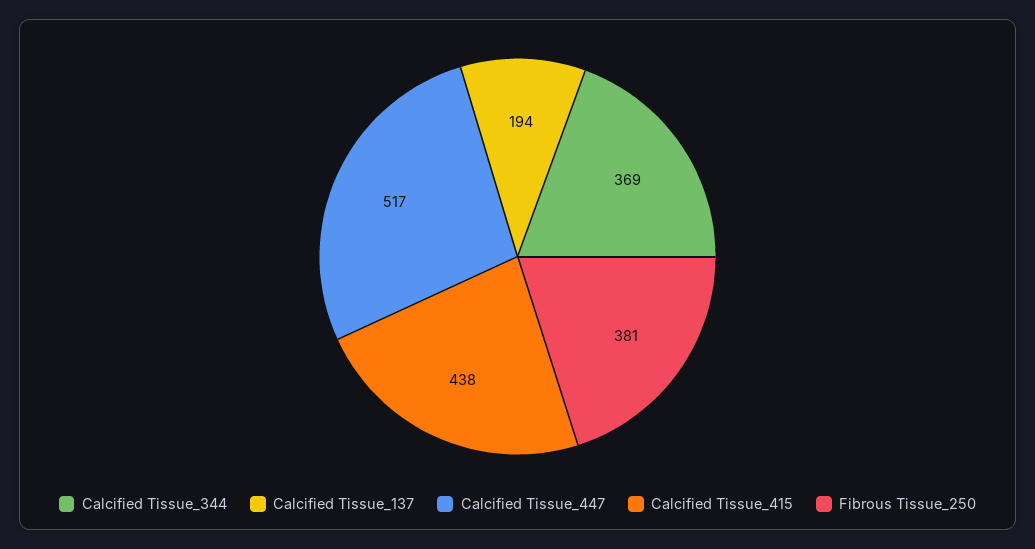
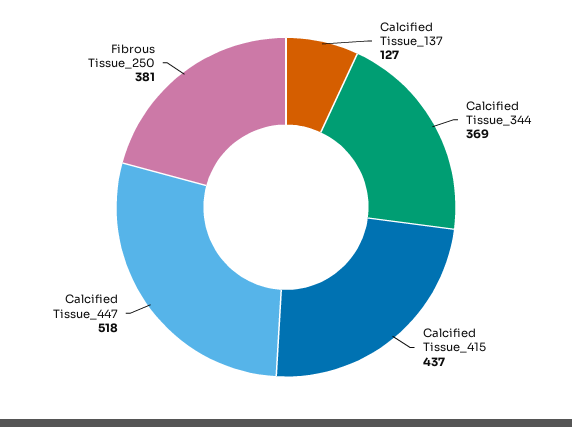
Calcified Tissue_137: 194 -> 127
Calcified Tissue_447: 517 -> 518
Calcified Tissue_415: 438 -> 437

